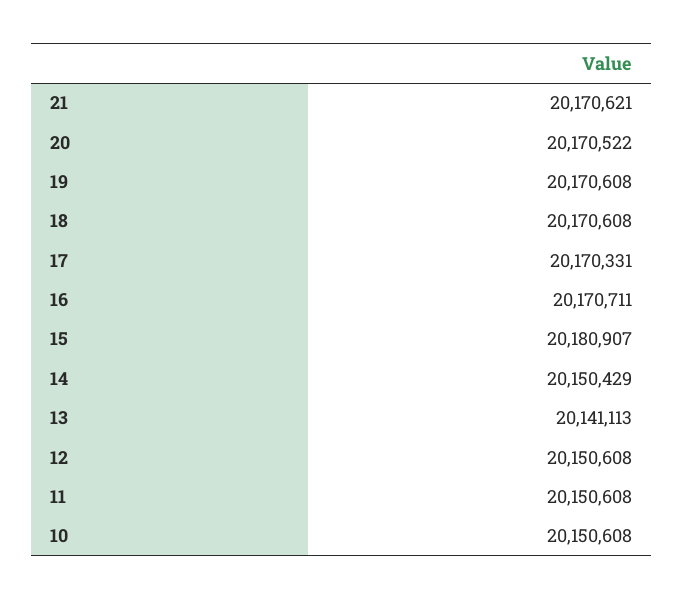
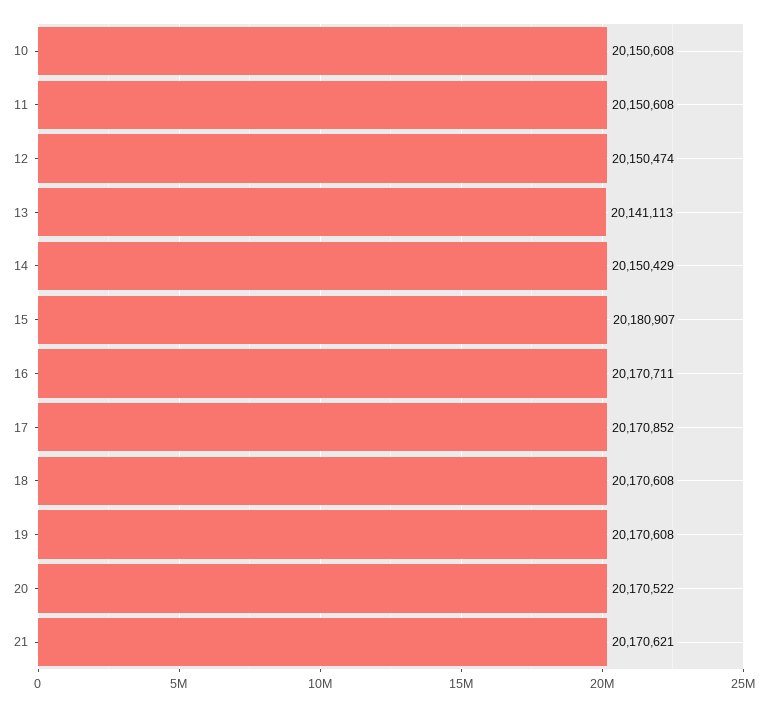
17: 20170331 -> 20170852
12: 20150608 -> 20150474

